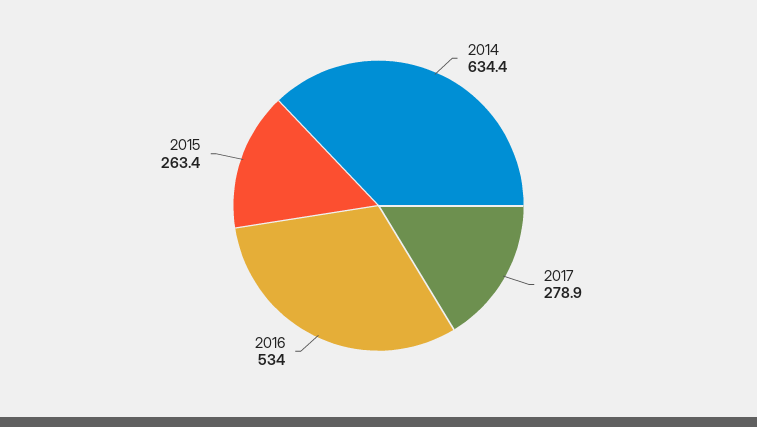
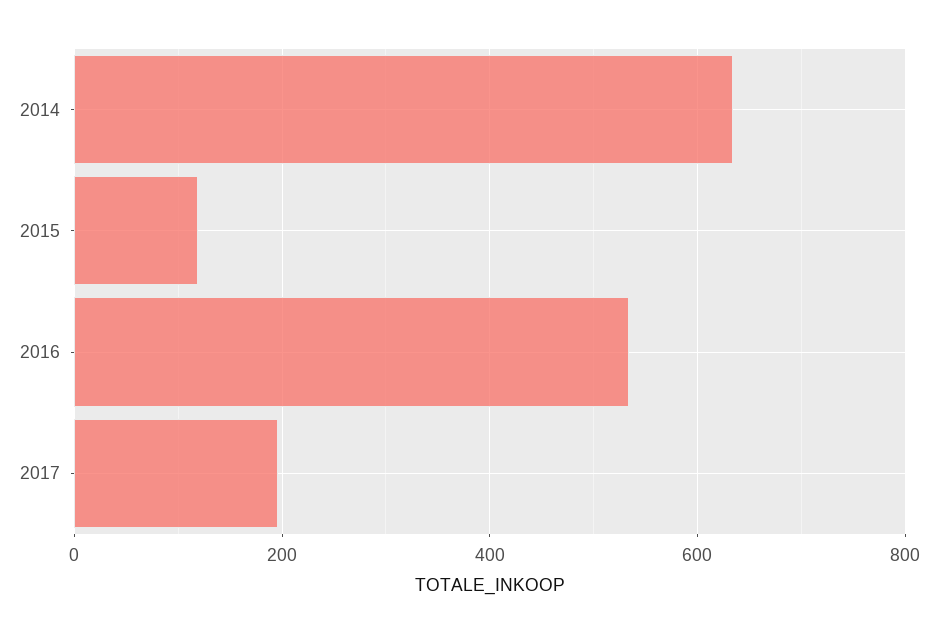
2017: 278.9 -> 200
2015: 263.4 -> 120

